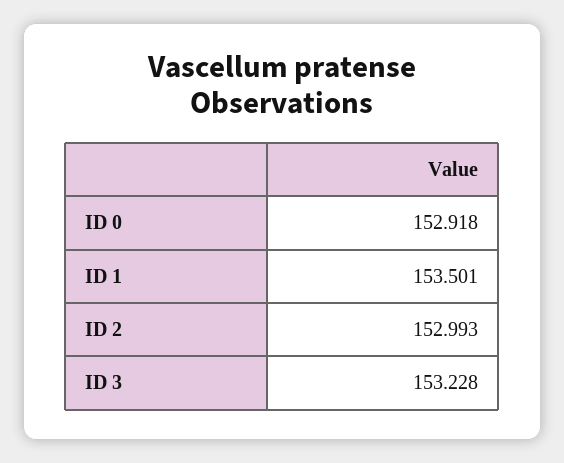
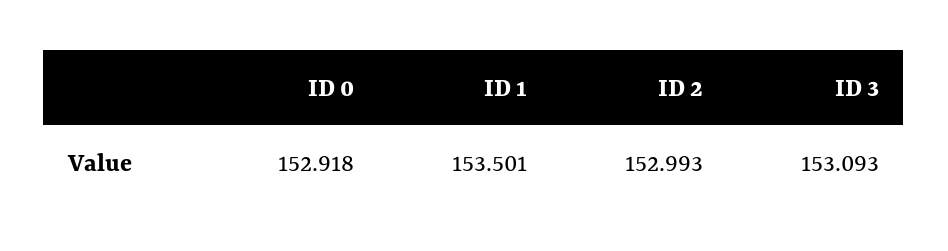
ID 3: 153.228 -> 153.093

